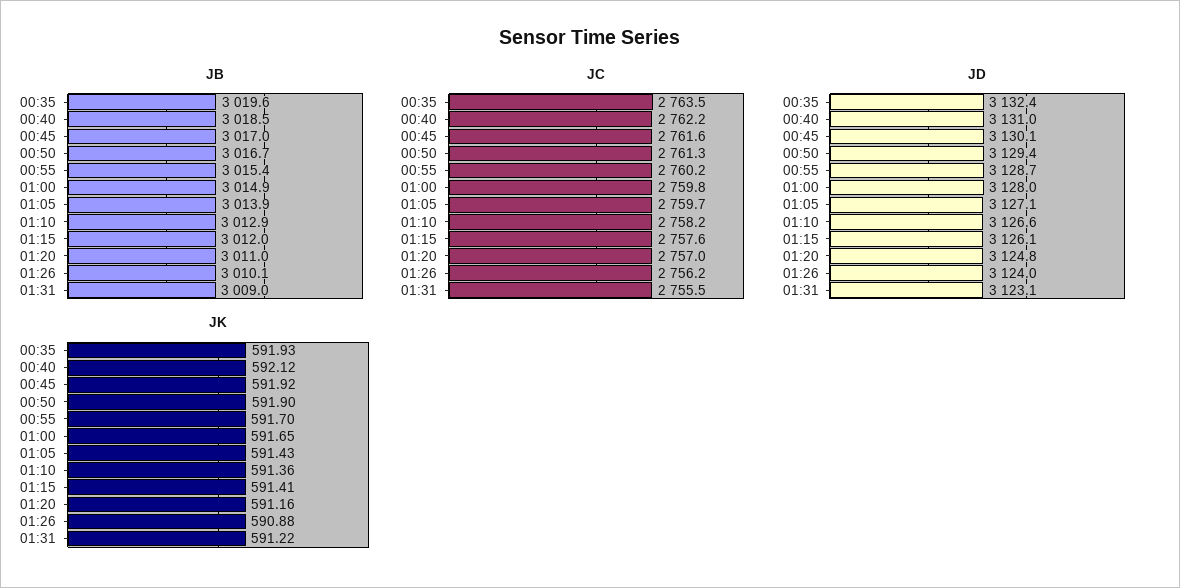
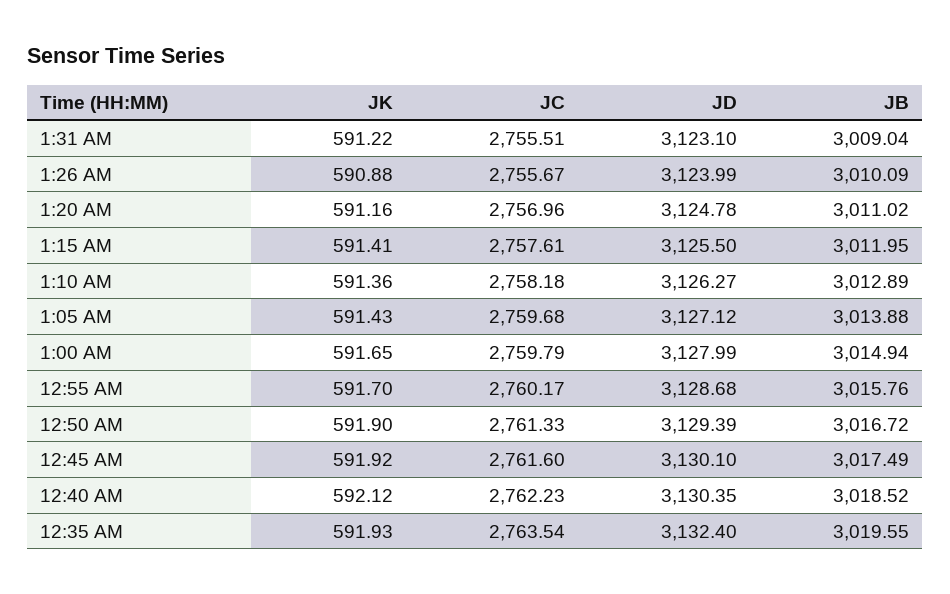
JB, 00:45: 3017 -> 3017.49
JB, 00:55: 3015.4 -> 3015.76
JC, 01:26: 2756.2 -> 2755.67
JD, 00:40: 3131 -> 3130.35
JD, 01:10: 3126.6 -> 3126.27
JD, 01:15: 3126.1 -> 3125.5

